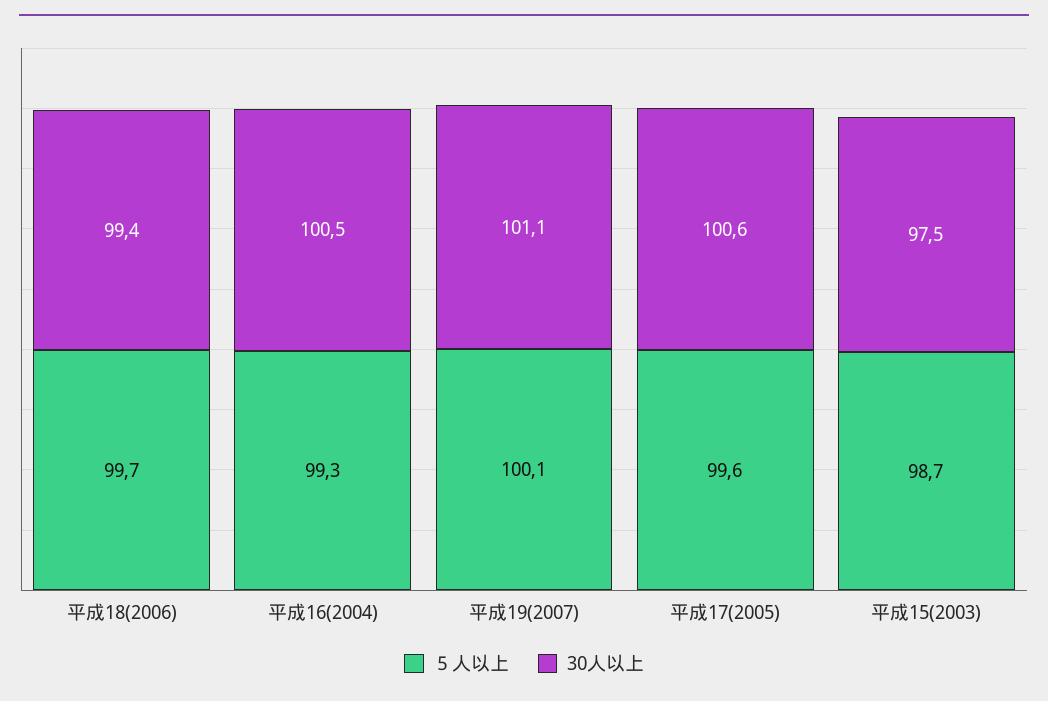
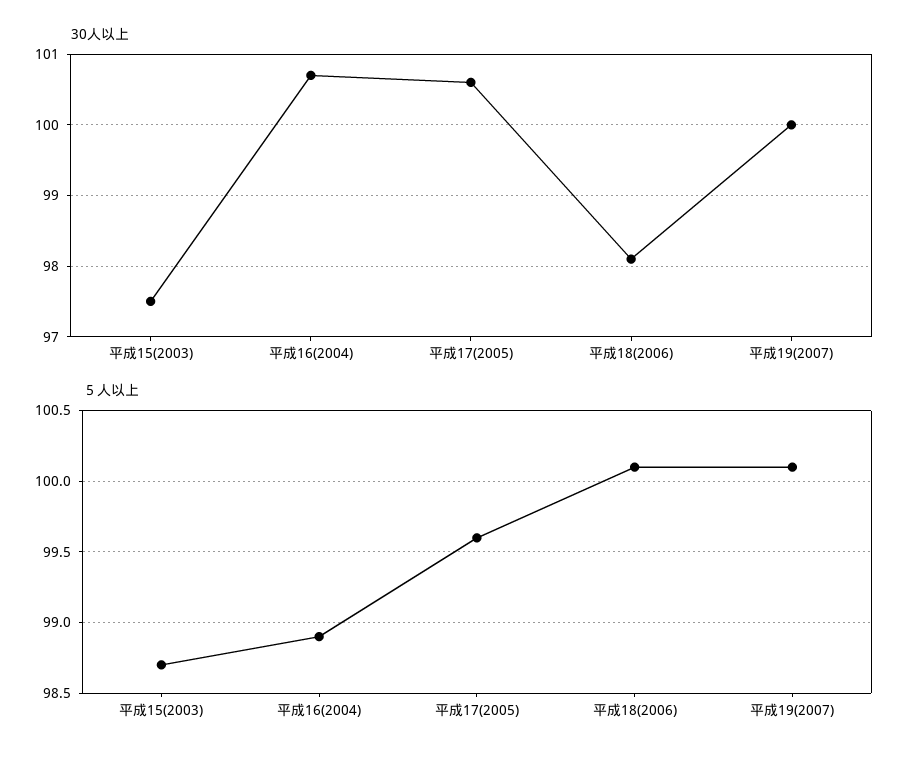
５人以上, 平成18(2006): 99.7 -> 100.1
30人以上, 平成18(2006): 99.4 -> 98.1
５人以上, 平成16(2004): 99.3 -> 98.9
30人以上, 平成16(2004): 100.5 -> 100.7
30人以上, 平成19(2007): 101.1 -> 100

